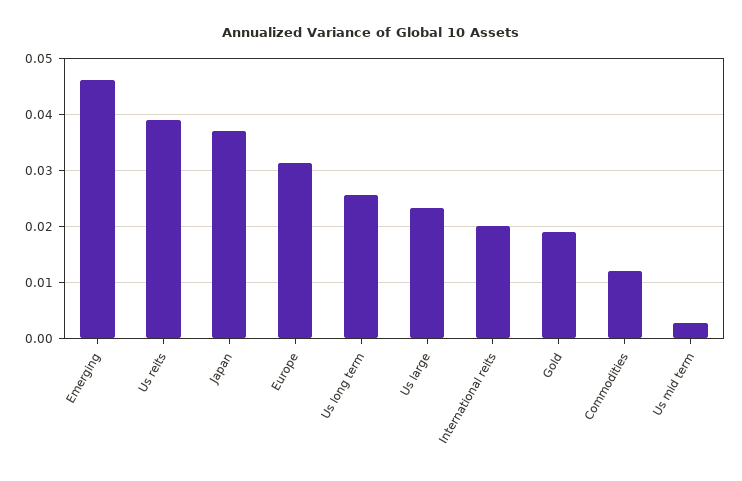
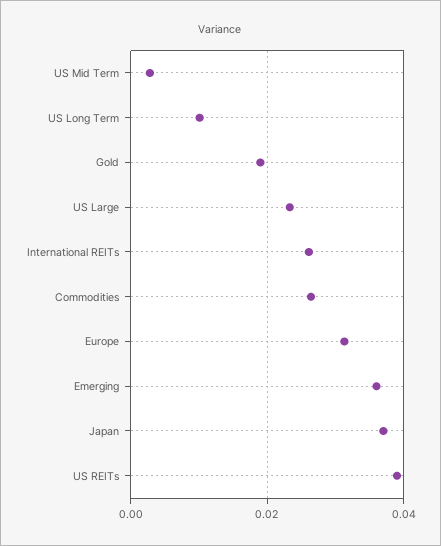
Emerging: 0.046 -> 0.036
Us long term: 0.026 -> 0.01
International reits: 0.02 -> 0.026
Commodities: 0.012 -> 0.026

